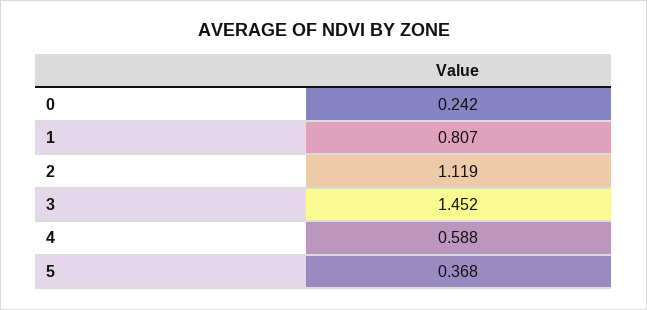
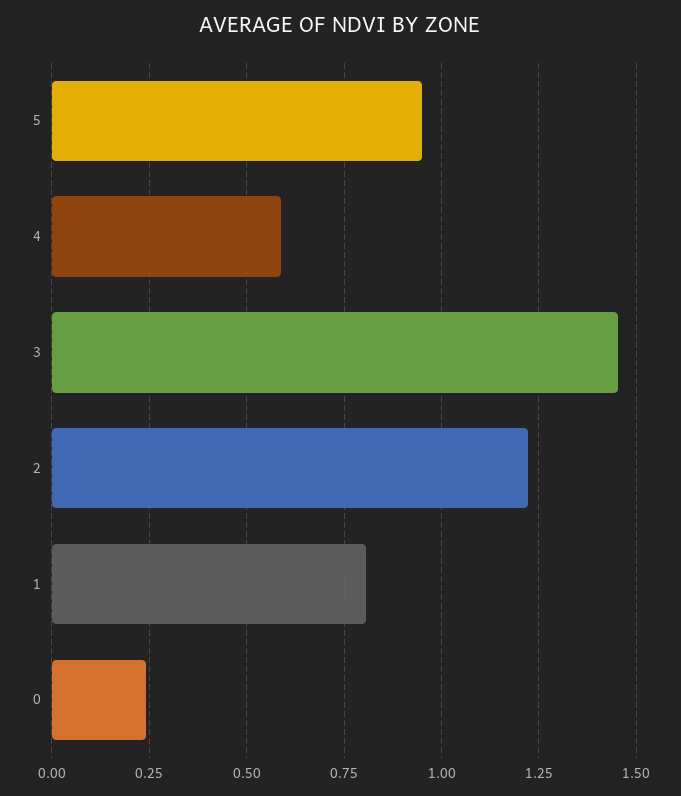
2: 1.119 -> 1.225
5: 0.368 -> 0.95

